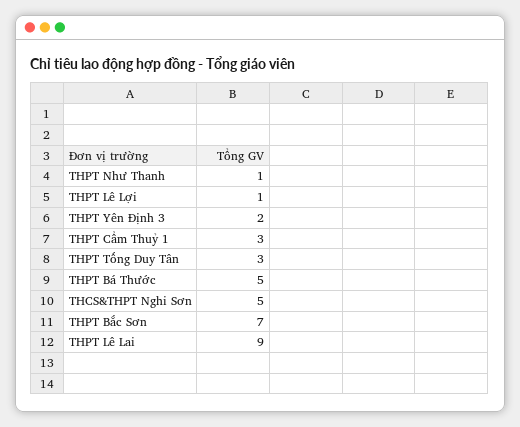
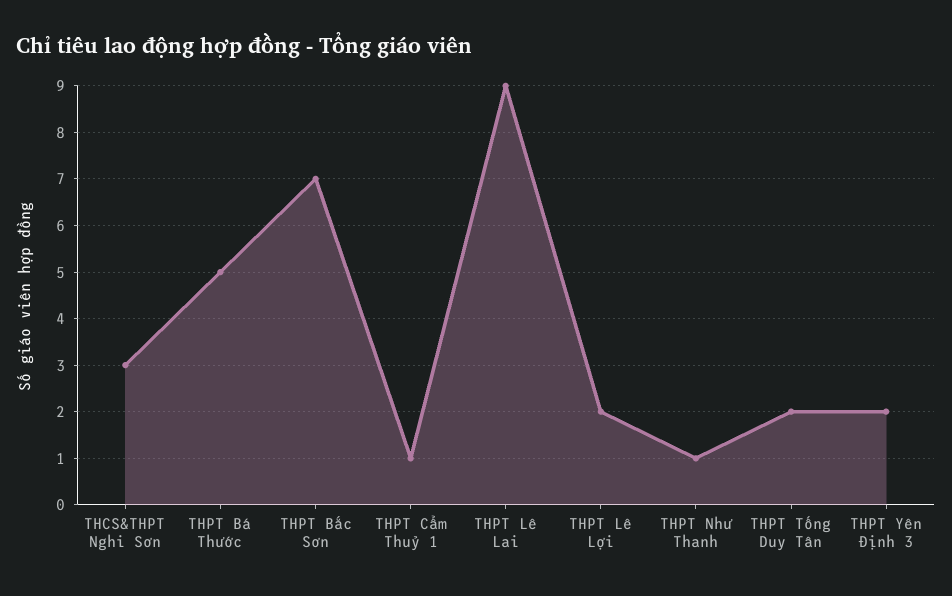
THPT Lê Lợi: 1 -> 2
THPT Cẩm Thuỷ 1: 3 -> 1
THPT Tống Duy Tân: 3 -> 2
THCS&THPT Nghi Sơn: 5 -> 3

